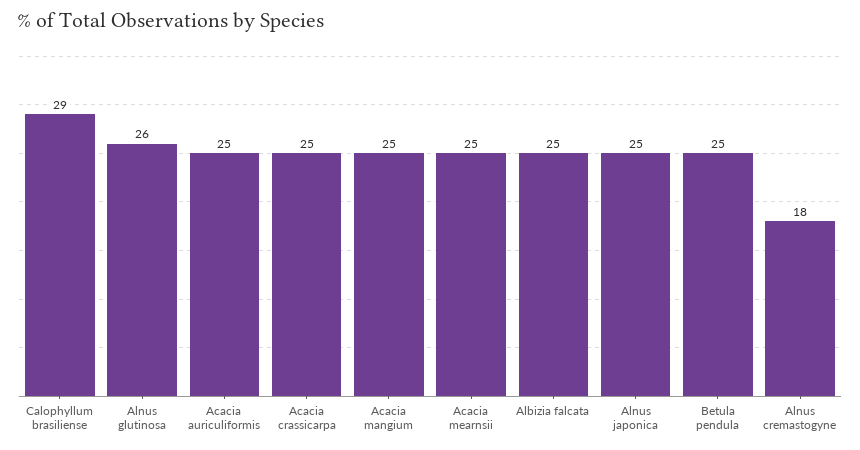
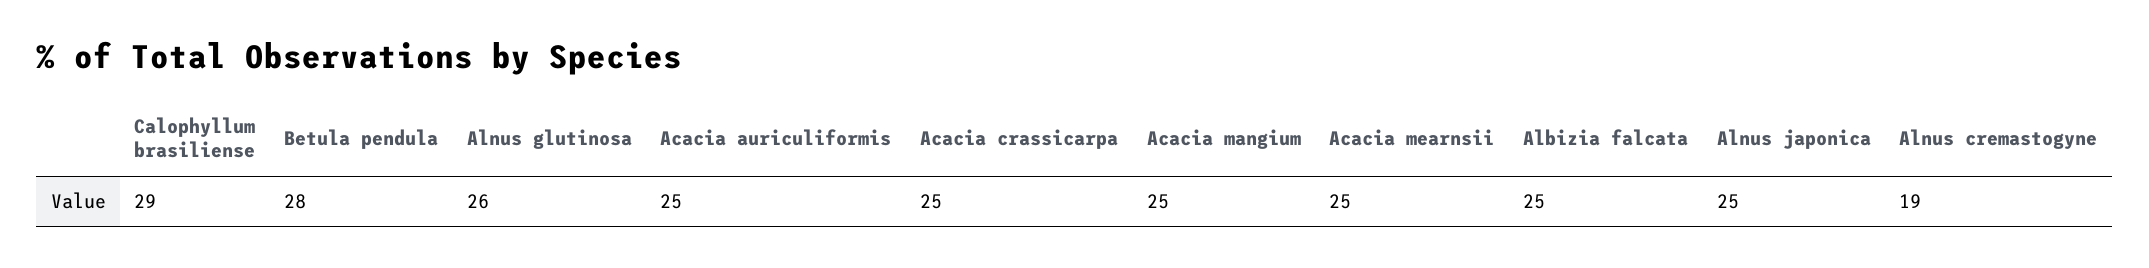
Betula pendula: 25 -> 28
Alnus cremastogyne: 18 -> 19

